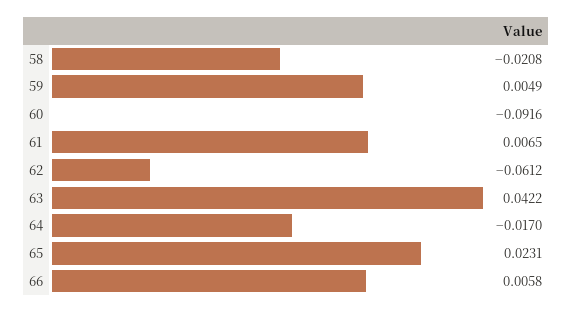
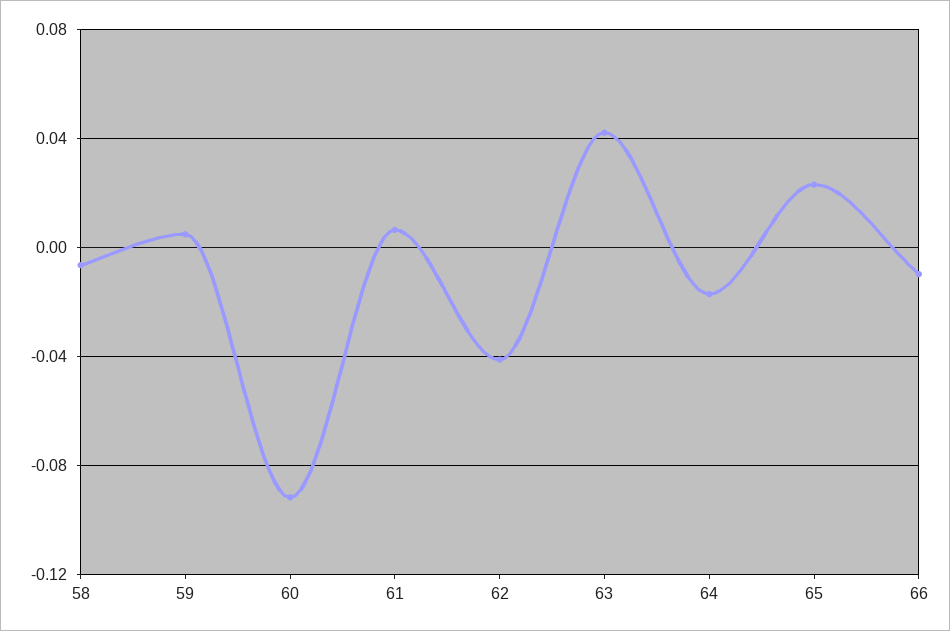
58: -0.0208 -> -0.005
62: -0.0612 -> -0.04
66: 0.0058 -> -0.01

